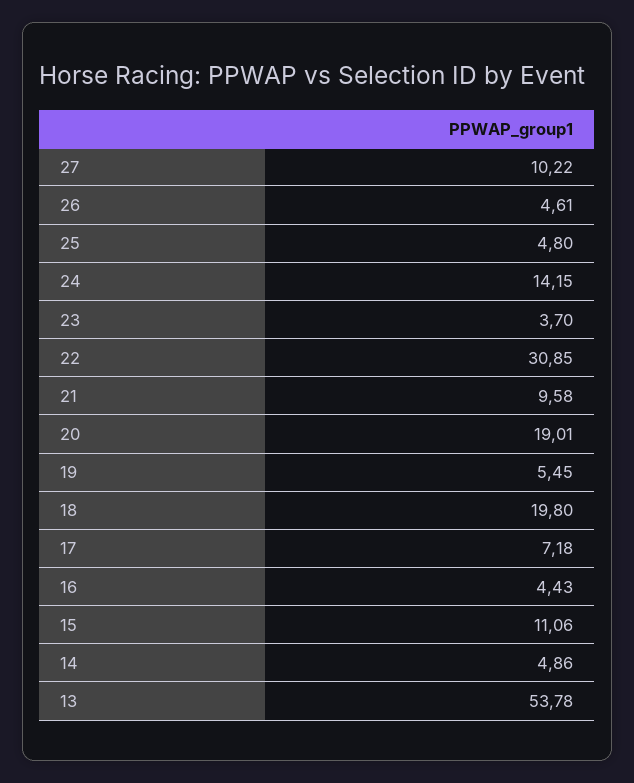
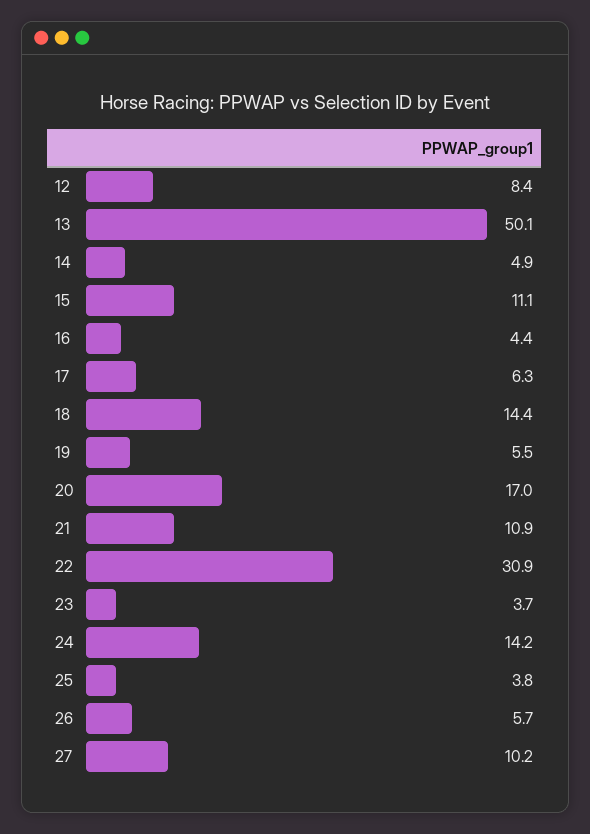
26: 4.61 -> 5.7
25: 4.8 -> 3.8
21: 9.58 -> 10.9
20: 19.01 -> 17
18: 19.8 -> 14.4
17: 7.18 -> 6.3
13: 53.78 -> 50.1
12: none -> 8.4

